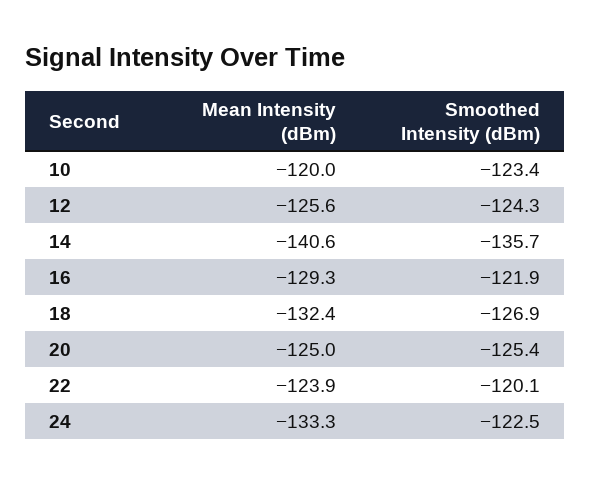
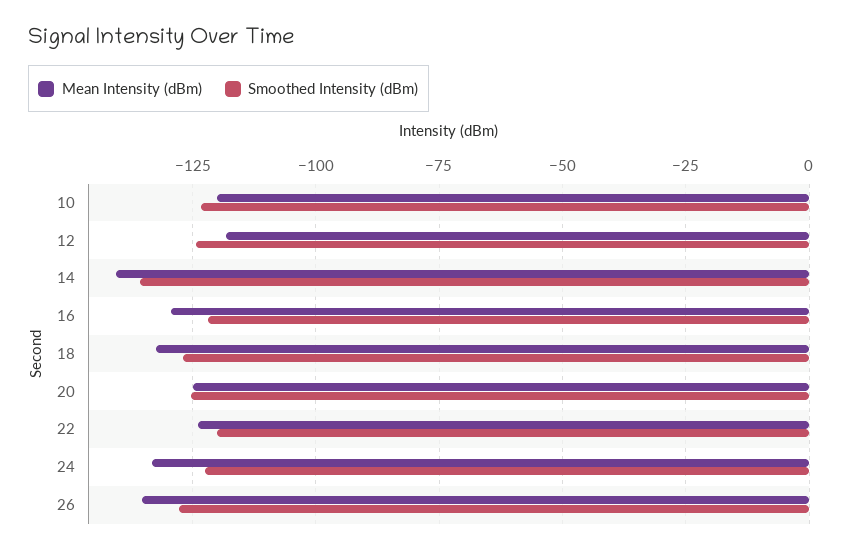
Mean Intensity (dBm), 12: -125.6 -> -117.5
Mean Intensity (dBm), 26: none -> -135
Smoothed Intensity (dBm), 26: none -> -127.5

